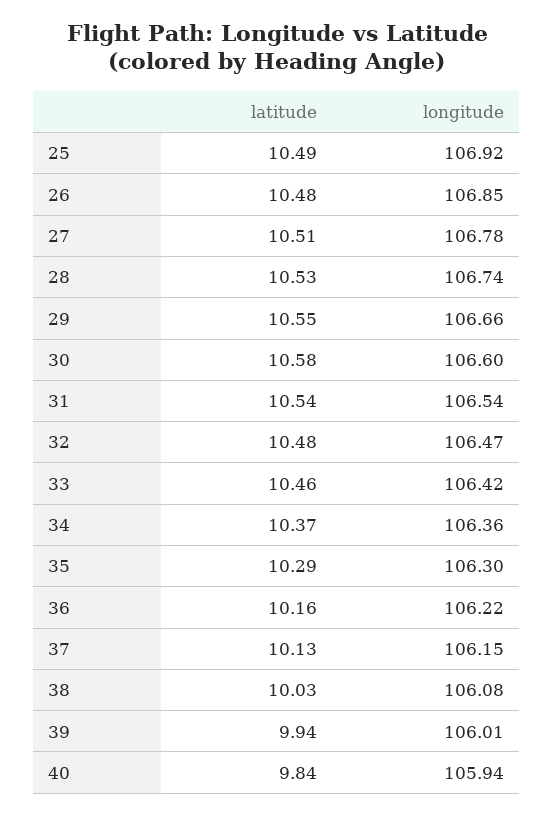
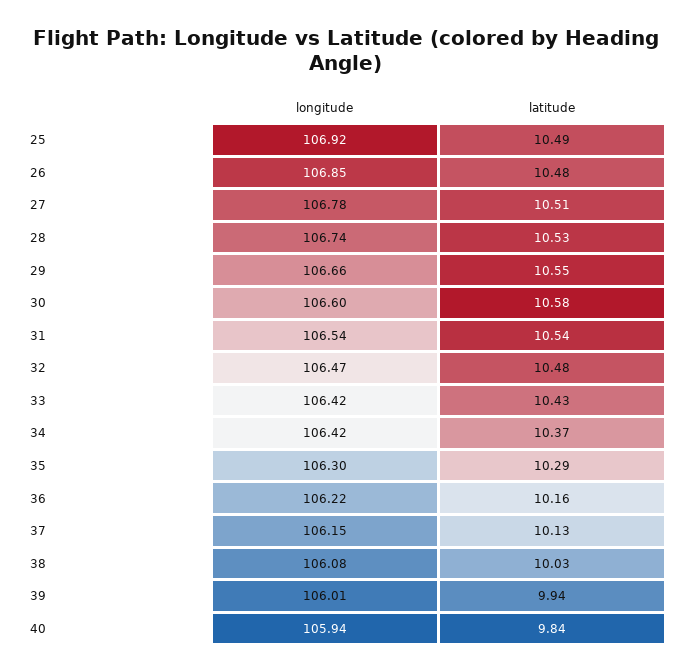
latitude, 33: 10.46 -> 10.43
longitude, 34: 106.36 -> 106.42

